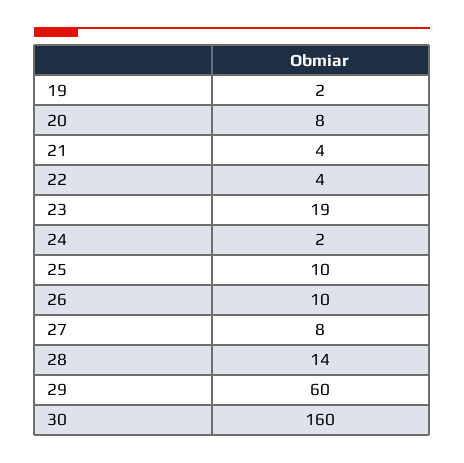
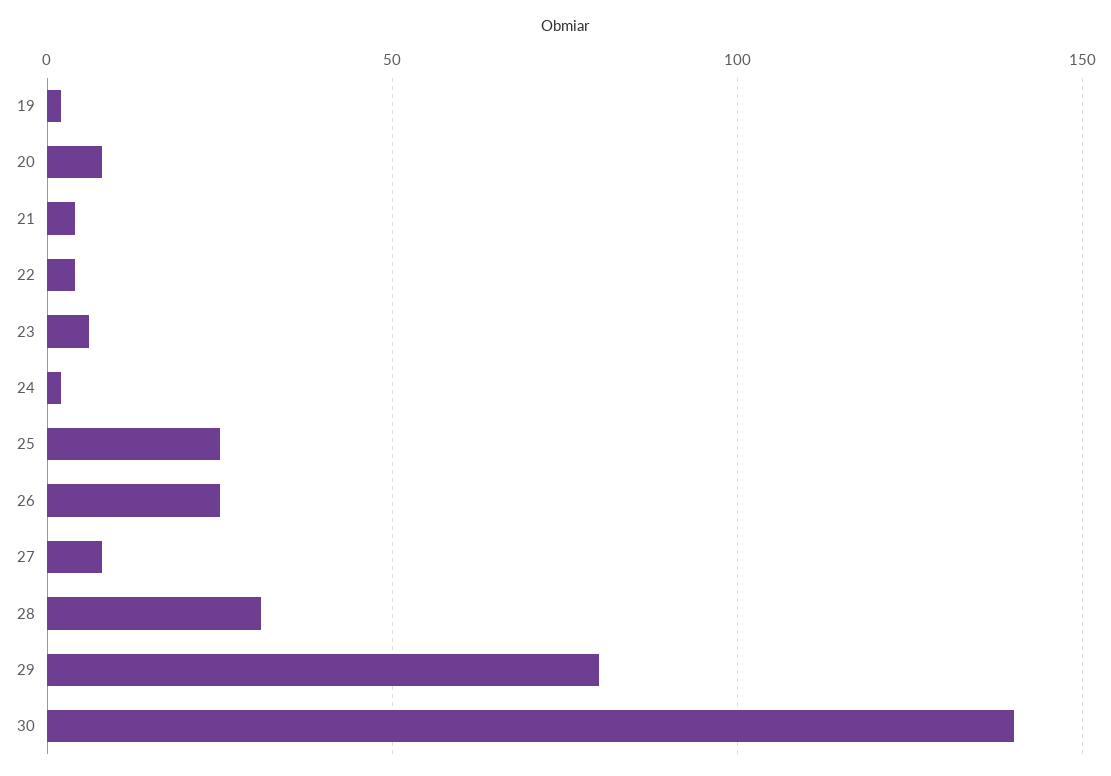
23: 19 -> 5
25: 10 -> 25
26: 10 -> 25
28: 14 -> 30
29: 60 -> 80
30: 160 -> 140

